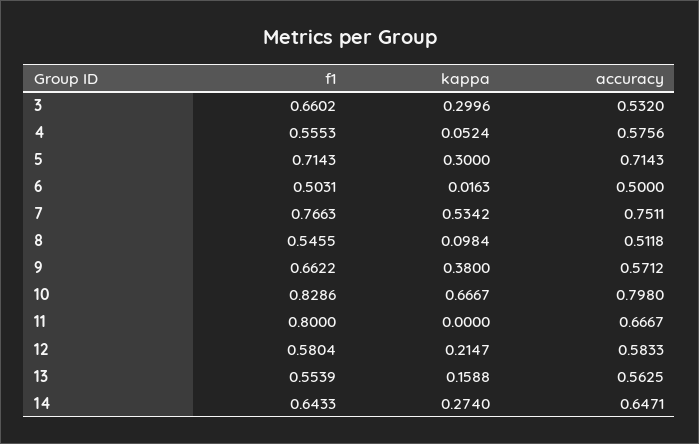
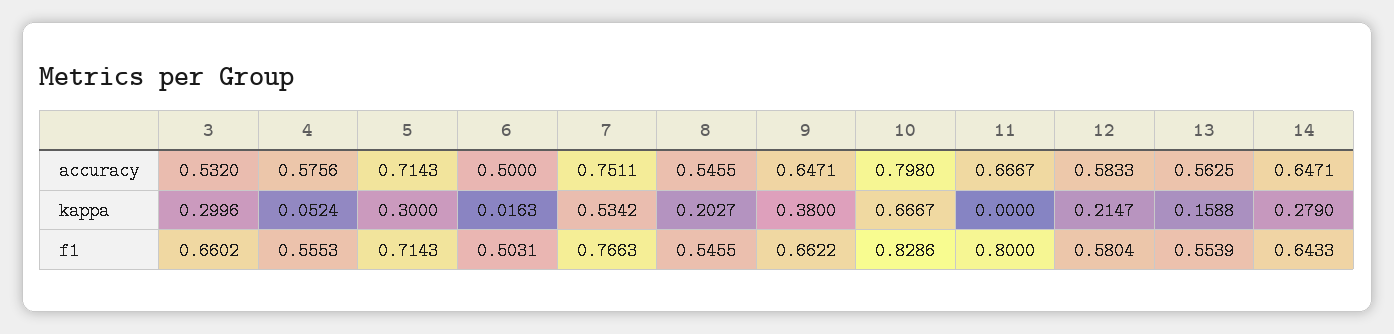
kappa, 8: 0.0984 -> 0.2027
accuracy, 8: 0.5118 -> 0.5455
accuracy, 9: 0.5712 -> 0.6471
kappa, 14: 0.274 -> 0.279

